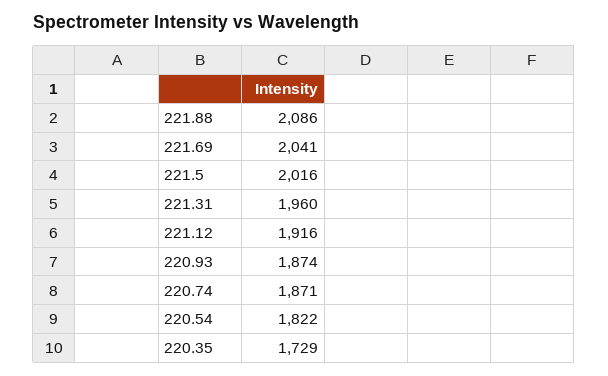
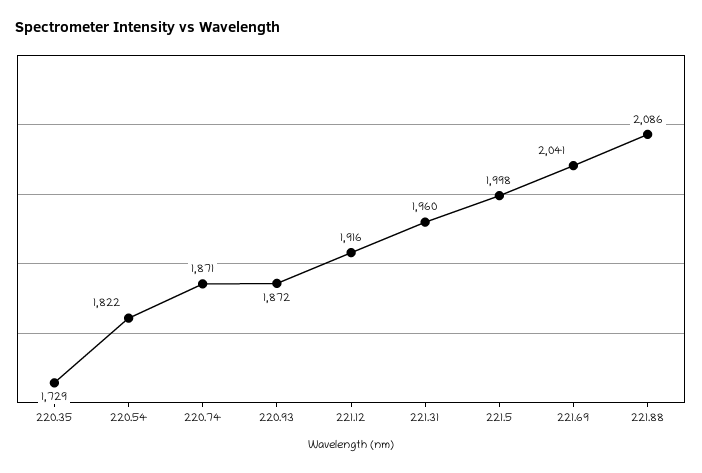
221.5: 2016 -> 1998
220.93: 1874 -> 1872

